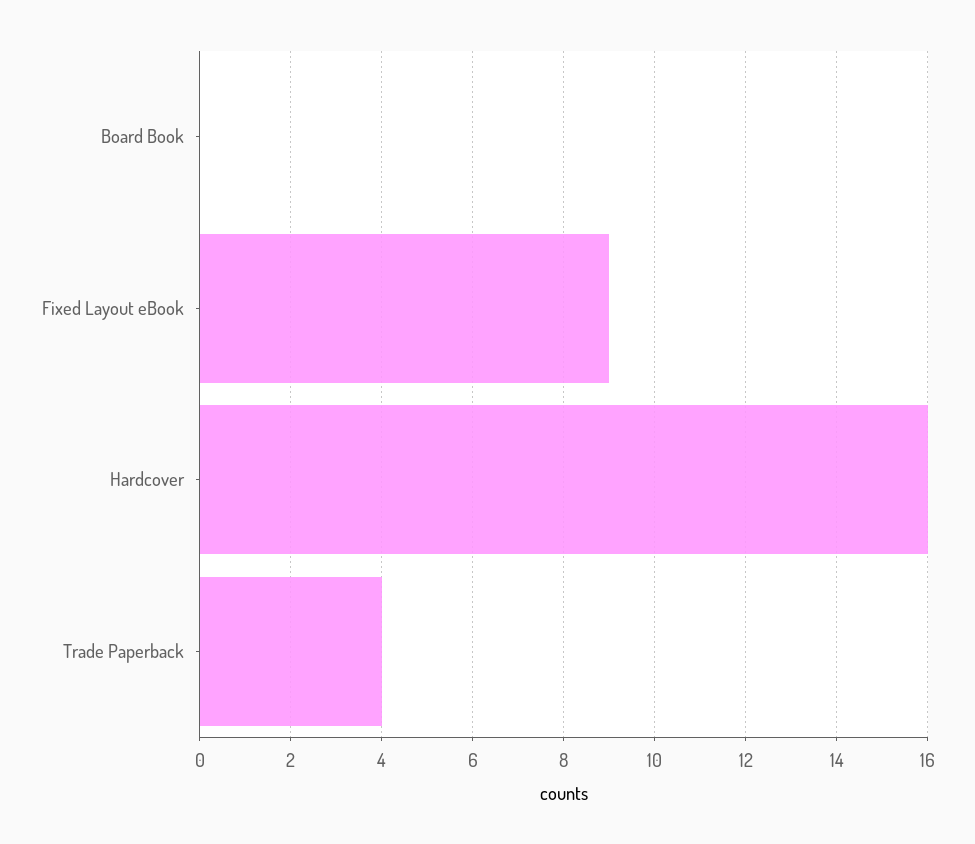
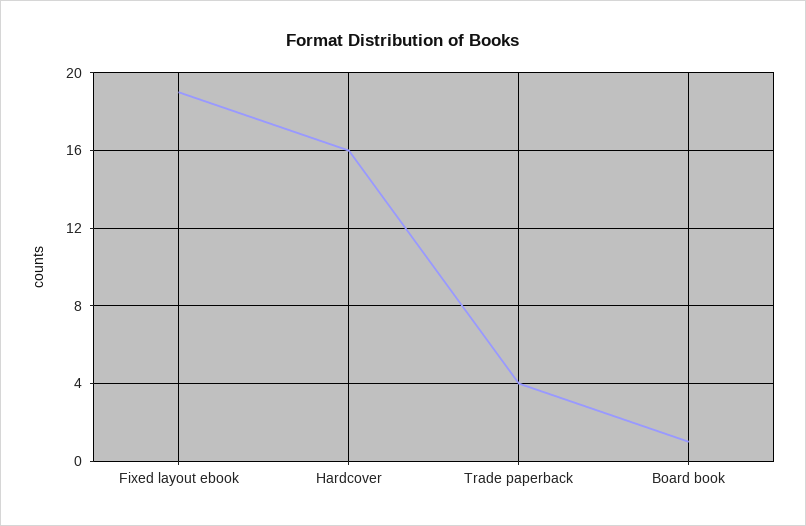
Board Book: 0 -> 1
Fixed Layout eBook: 9 -> 19

